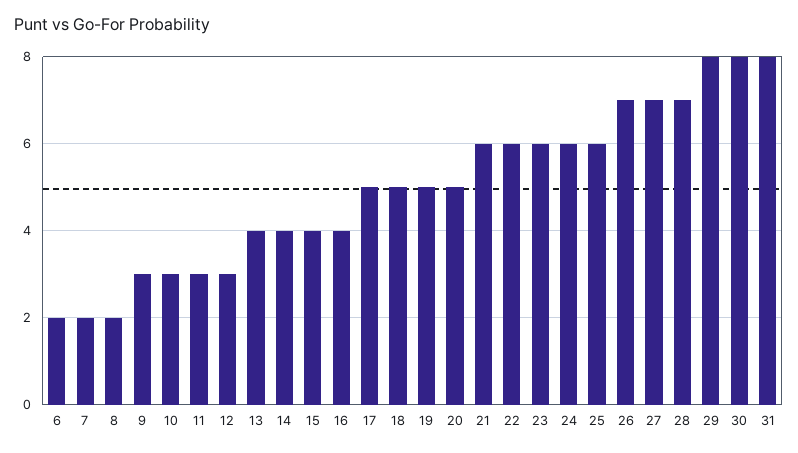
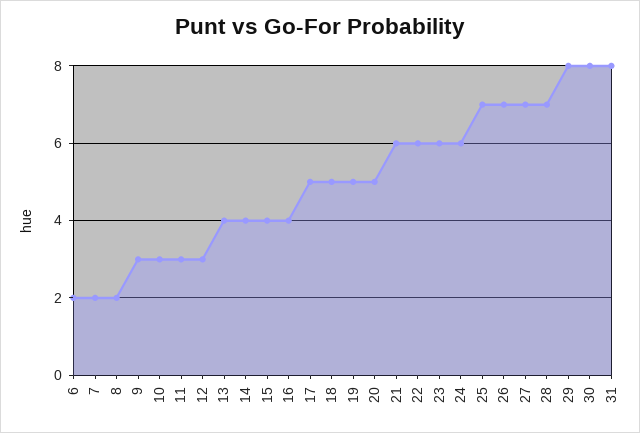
25: 6 -> 7

